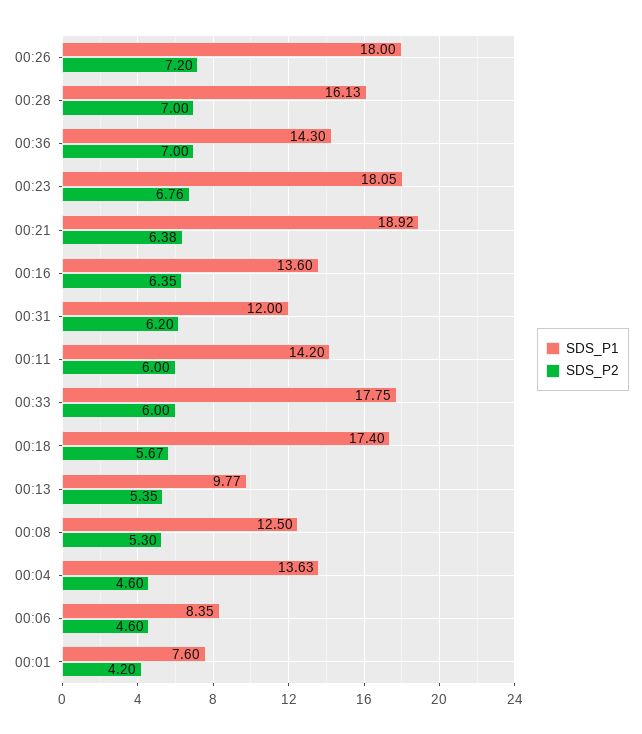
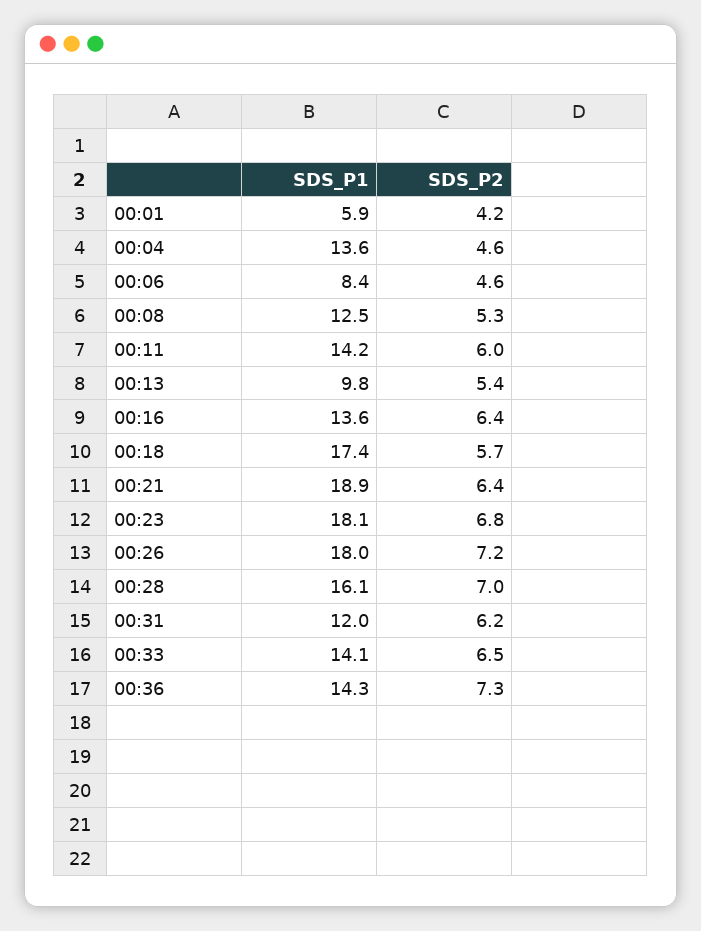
SDS_P2, 00:36: 7 -> 7.3
SDS_P1, 00:33: 17.75 -> 14.1
SDS_P2, 00:33: 6 -> 6.5
SDS_P1, 00:01: 7.6 -> 5.9

